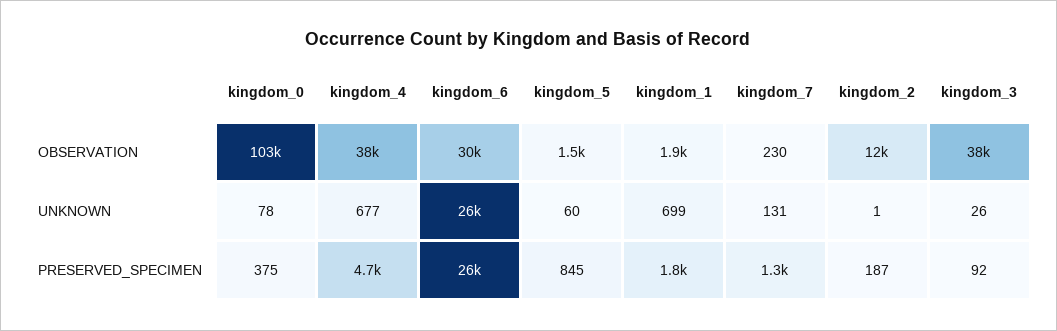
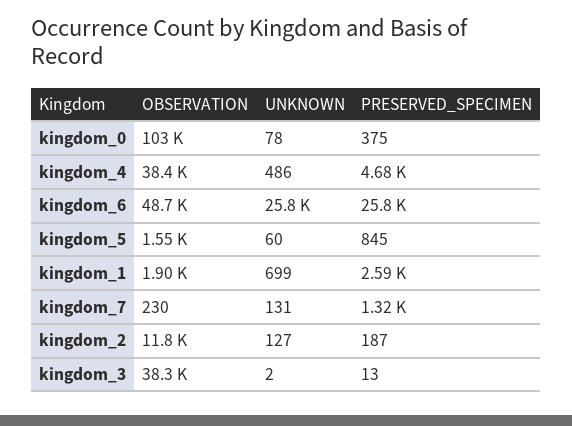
kingdom_6, OBSERVATION: 30000 -> 48700
kingdom_4, UNKNOWN: 677 -> 486
kingdom_2, UNKNOWN: 1 -> 127
kingdom_3, UNKNOWN: 26 -> 2
kingdom_1, PRESERVED_SPECIMEN: 1800 -> 2590
kingdom_3, PRESERVED_SPECIMEN: 92 -> 13

